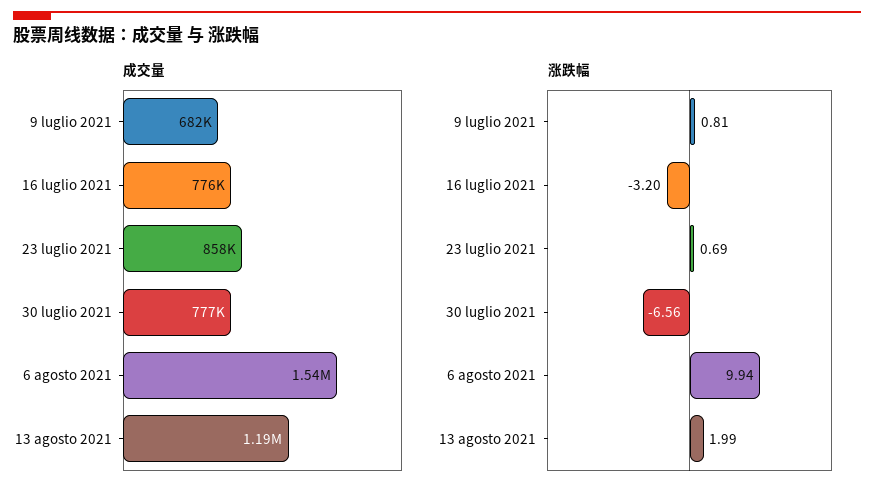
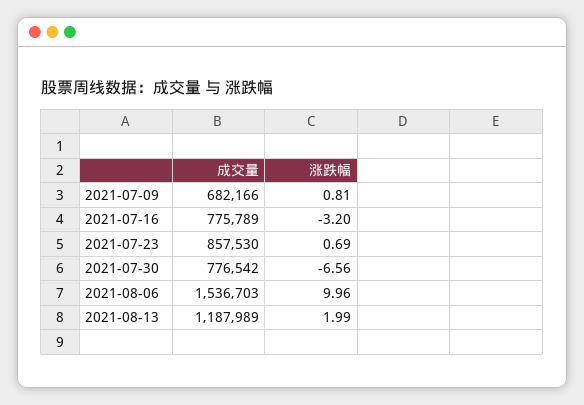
涨跌幅, 6 agosto 2021: 9.94 -> 9.96

